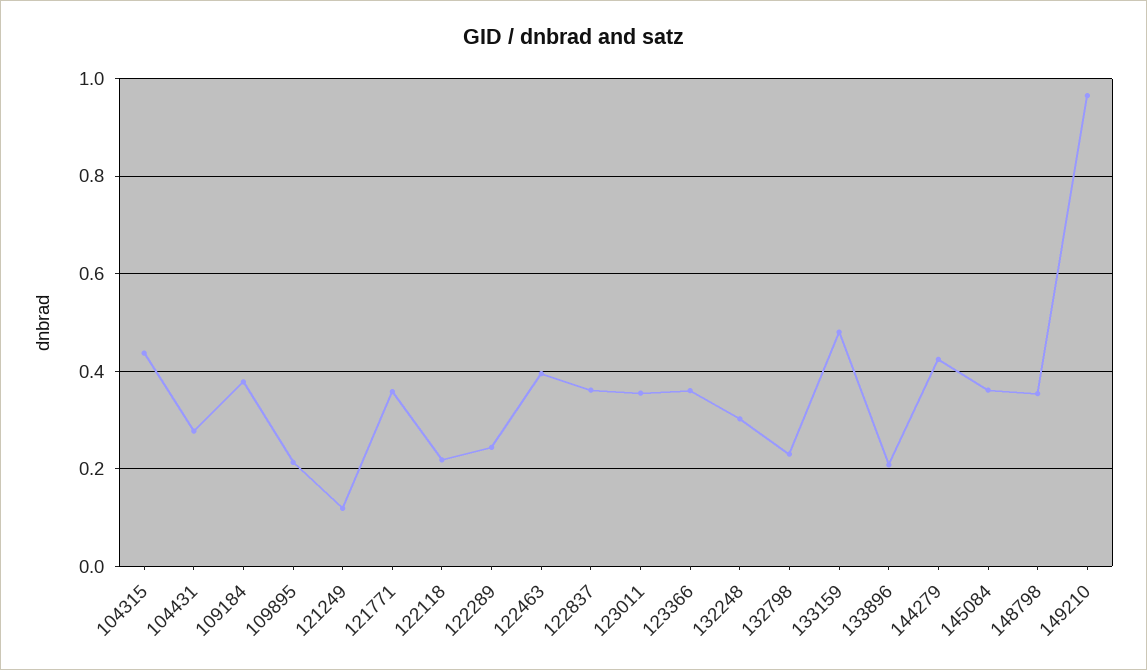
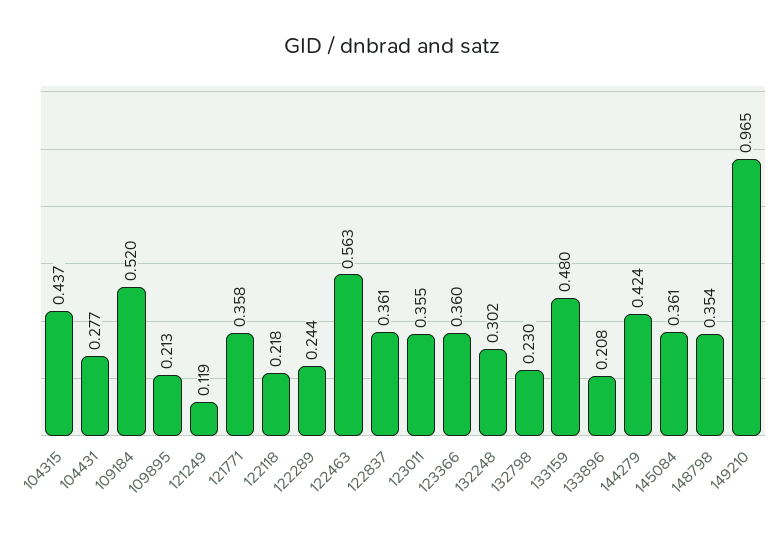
109184: 0.38 -> 0.52
122463: 0.4 -> 0.563

